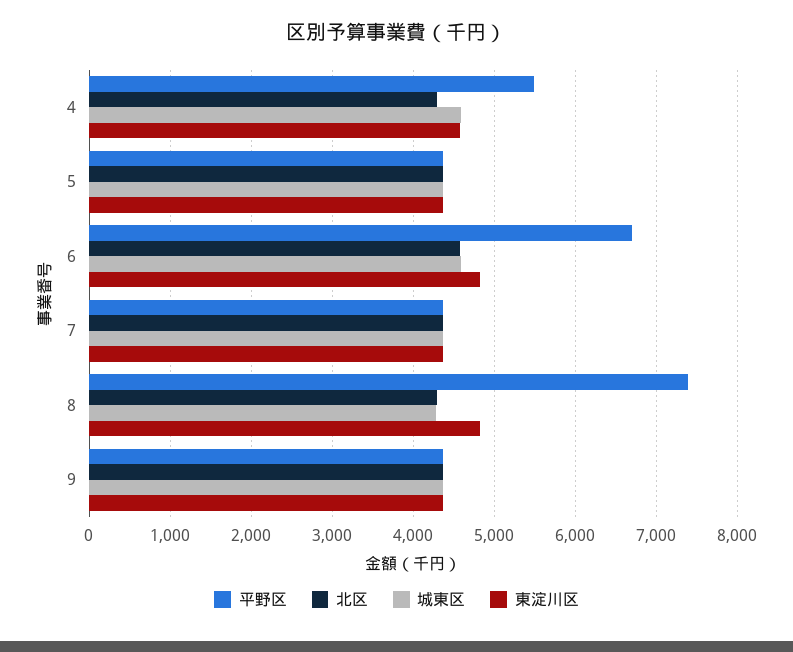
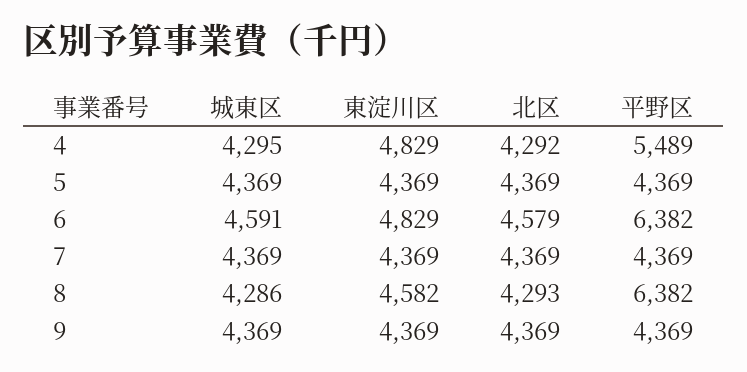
城東区, 4: 4600 -> 4295
東淀川区, 4: 4600 -> 4829
平野区, 6: 6700 -> 6382
平野区, 8: 7400 -> 6382
東淀川区, 8: 4800 -> 4582

